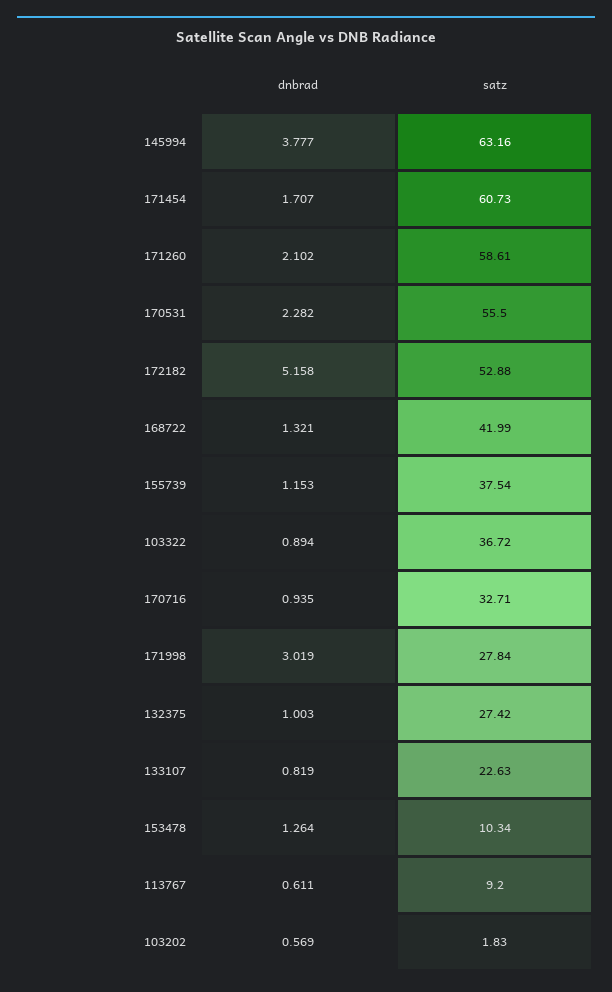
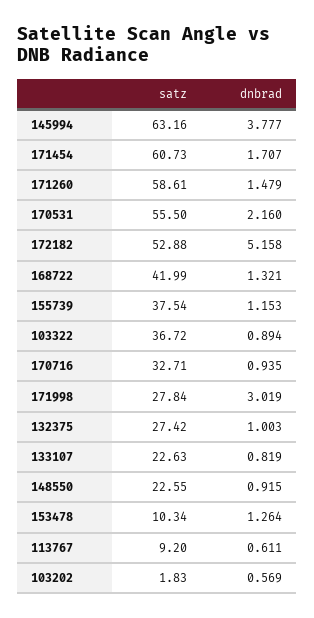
dnbrad, 171260: 2.102 -> 1.479
dnbrad, 170531: 2.282 -> 2.16
satz, 148550: none -> 22.55
dnbrad, 148550: none -> 0.915

